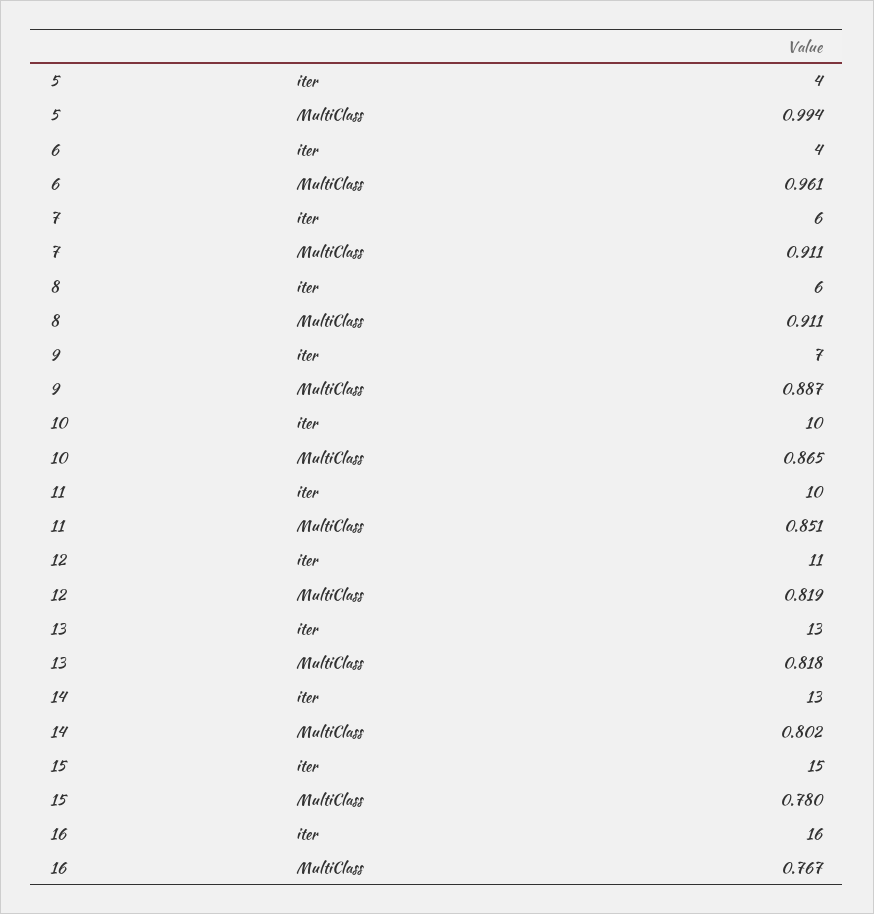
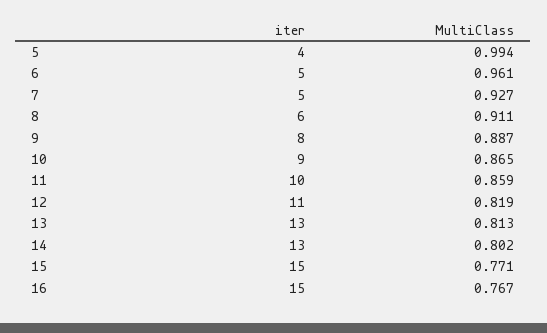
6, iter: 4 -> 5
7, iter: 6 -> 5
7, MultiClass: 0.911 -> 0.927
9, iter: 7 -> 8
10, iter: 10 -> 9
11, MultiClass: 0.851 -> 0.859
13, MultiClass: 0.818 -> 0.813
15, MultiClass: 0.78 -> 0.771
16, iter: 16 -> 15

